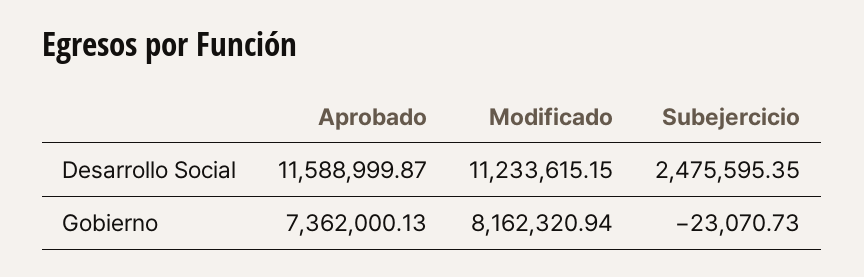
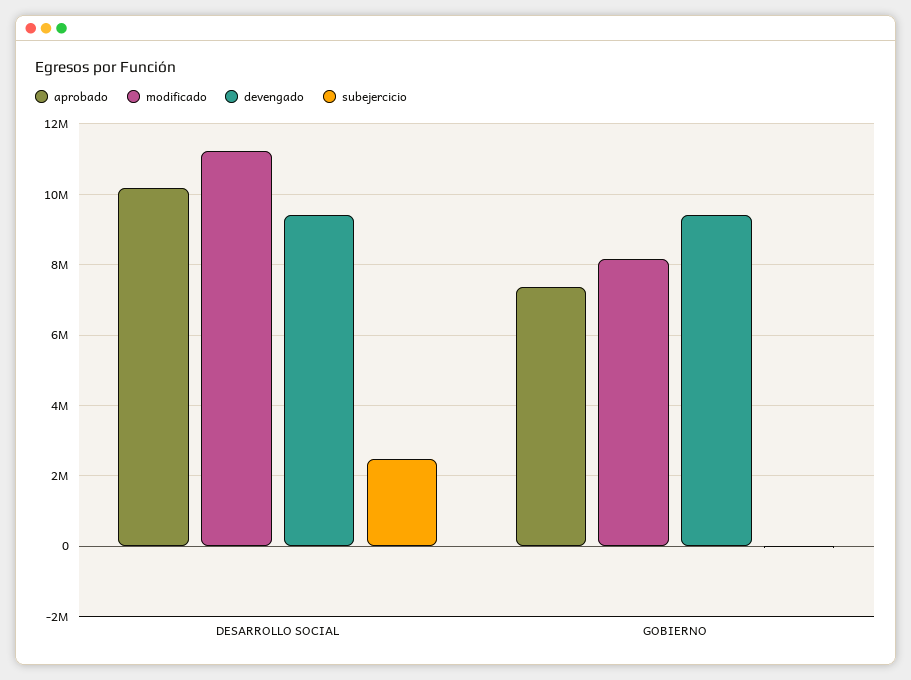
Aprobado, Desarrollo Social: 11588999.87 -> 10200000
devengado, Desarrollo Social: none -> 9400000
devengado, Gobierno: none -> 9400000

